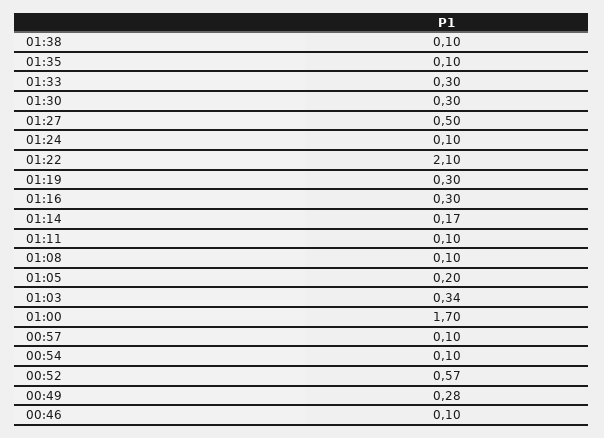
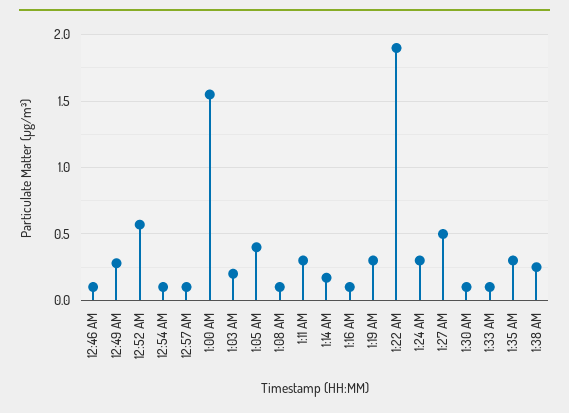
01:38: 0.1 -> 0.25
01:35: 0.1 -> 0.3
01:33: 0.3 -> 0.1
01:30: 0.3 -> 0.1
01:24: 0.1 -> 0.3
01:22: 2.1 -> 1.9
01:16: 0.3 -> 0.1
01:11: 0.1 -> 0.3
01:05: 0.2 -> 0.4
01:03: 0.34 -> 0.2
01:00: 1.7 -> 1.55

